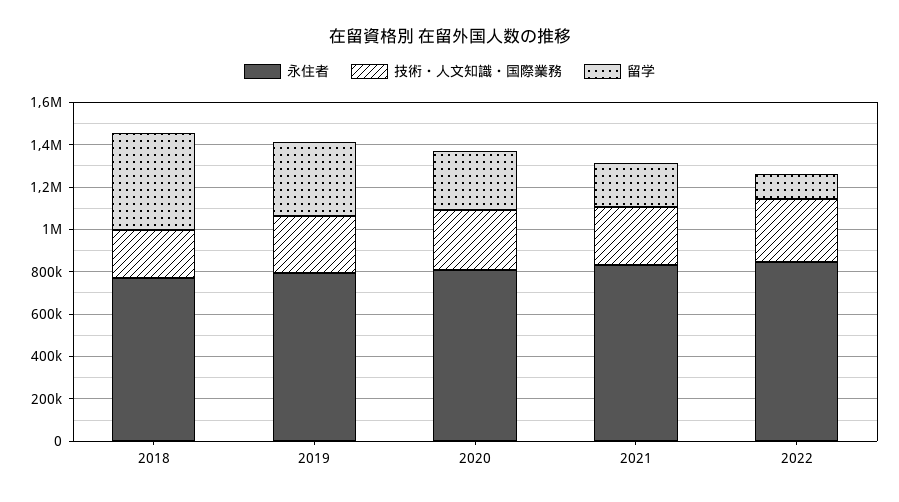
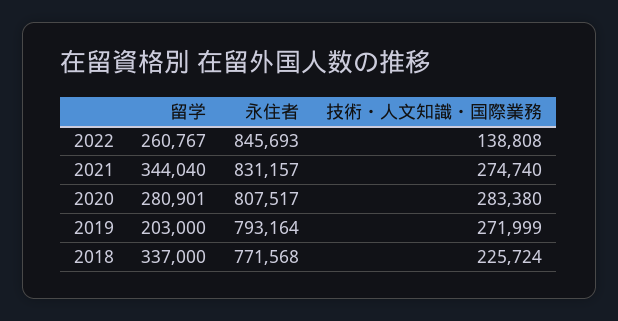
留学, 2018: 450000 -> 337000
留学, 2019: 350000 -> 203000
留学, 2021: 200000 -> 344040
技術・人文知識・国際業務, 2022: 300000 -> 138808
留学, 2022: 100000 -> 260767

